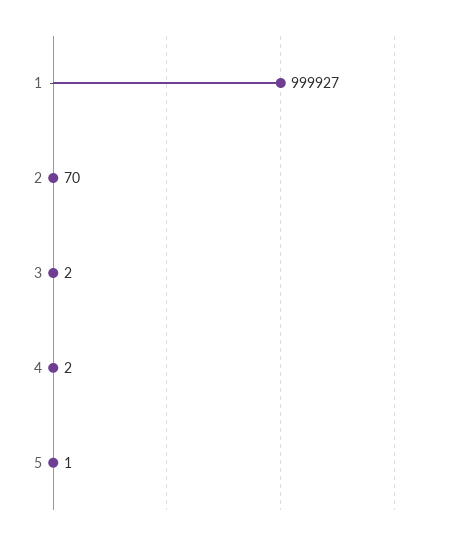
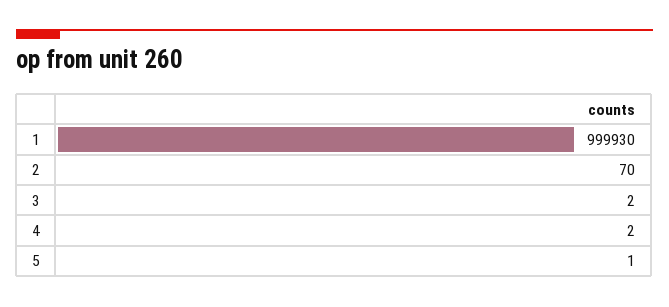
1: 999927 -> 999930

